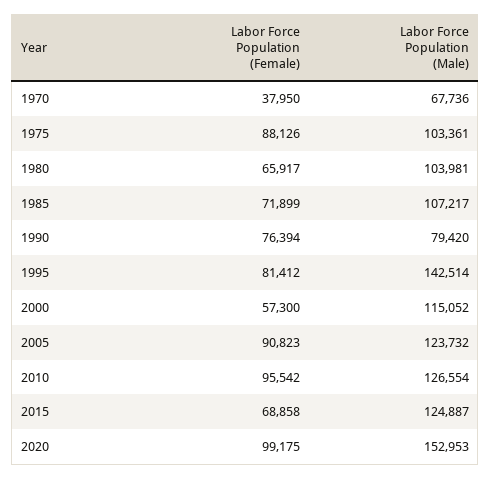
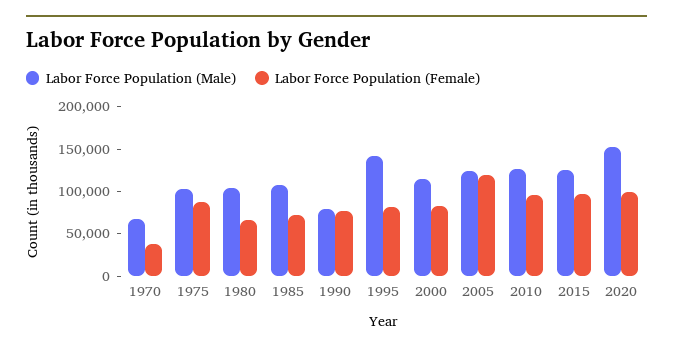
Labor Force Population (Female), 2000: 57300 -> 80000
Labor Force Population (Female), 2005: 90823 -> 120000
Labor Force Population (Female), 2015: 68858 -> 100000

